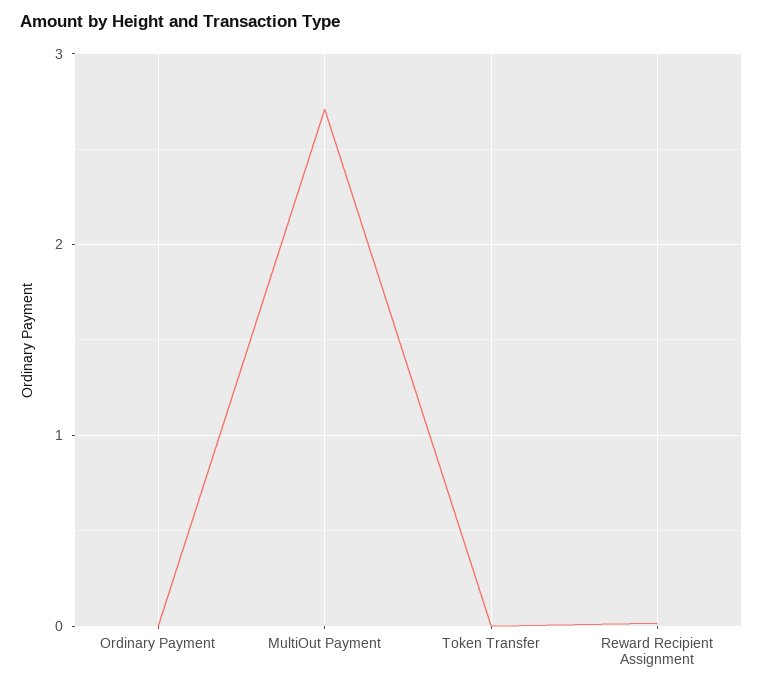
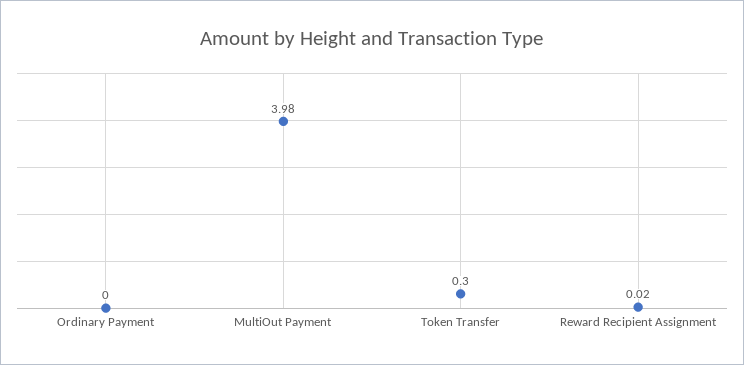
MultiOut Payment: 2.7 -> 3.98
Token Transfer: 0 -> 0.3

